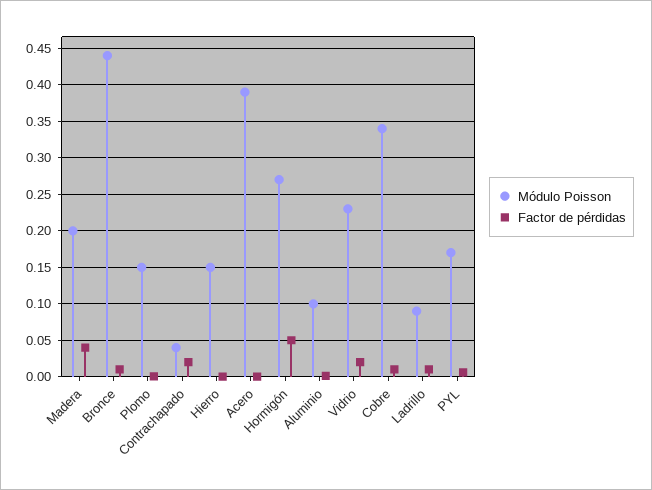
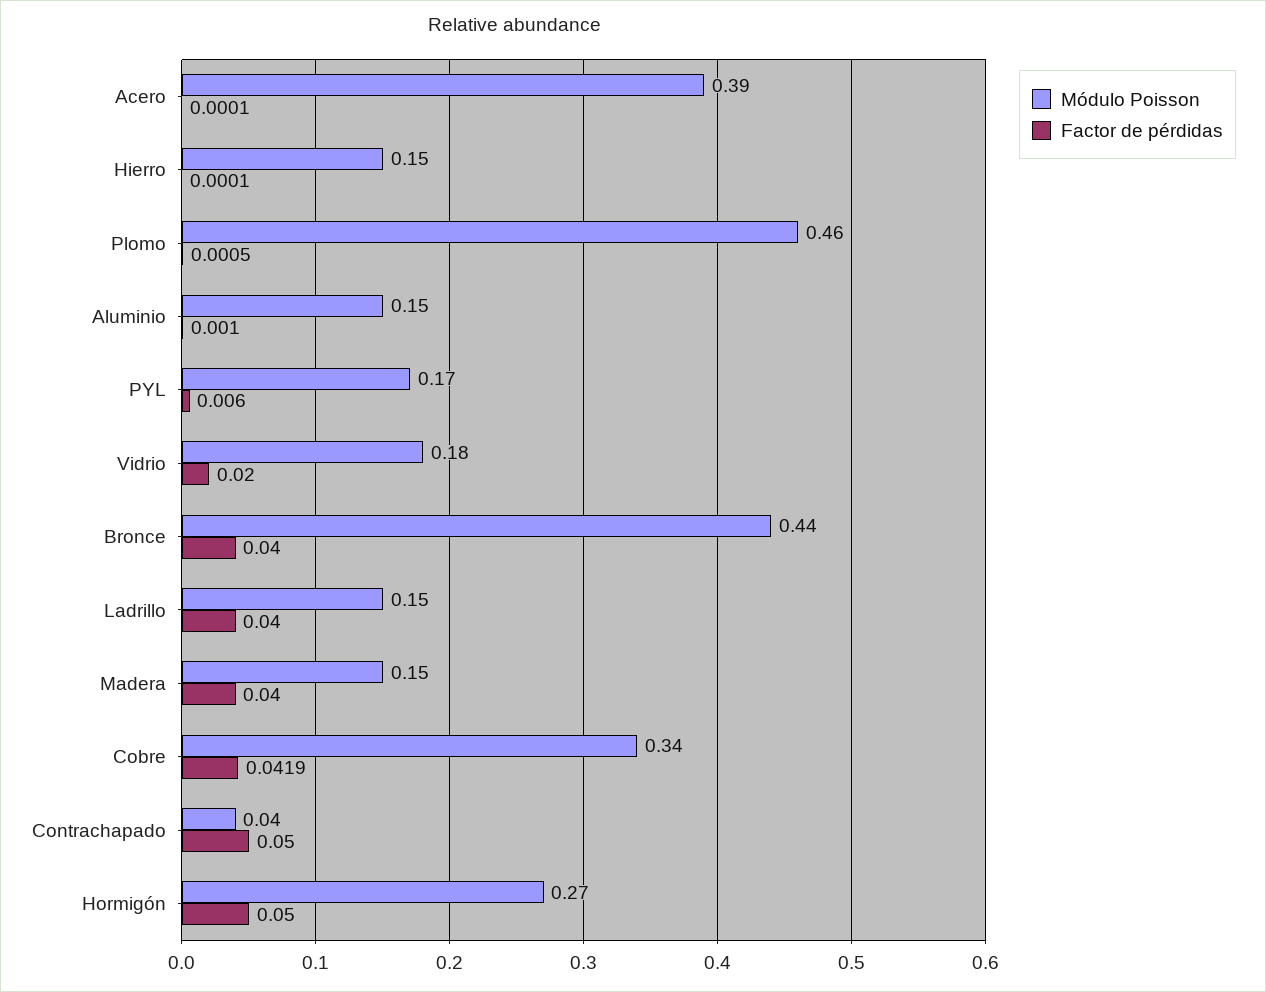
Módulo Poisson, Madera: 0.2 -> 0.15
Factor de pérdidas, Bronce: 0.01 -> 0.04
Módulo Poisson, Plomo: 0.15 -> 0.46
Factor de pérdidas, Contrachapado: 0.02 -> 0.05
Módulo Poisson, Aluminio: 0.1 -> 0.15
Módulo Poisson, Vidrio: 0.23 -> 0.18
Factor de pérdidas, Cobre: 0.01 -> 0.0419
Módulo Poisson, Ladrillo: 0.09 -> 0.15
Factor de pérdidas, Ladrillo: 0.01 -> 0.04

